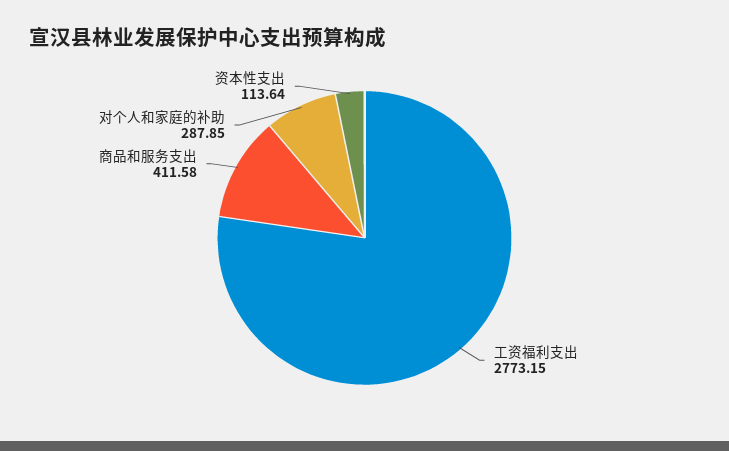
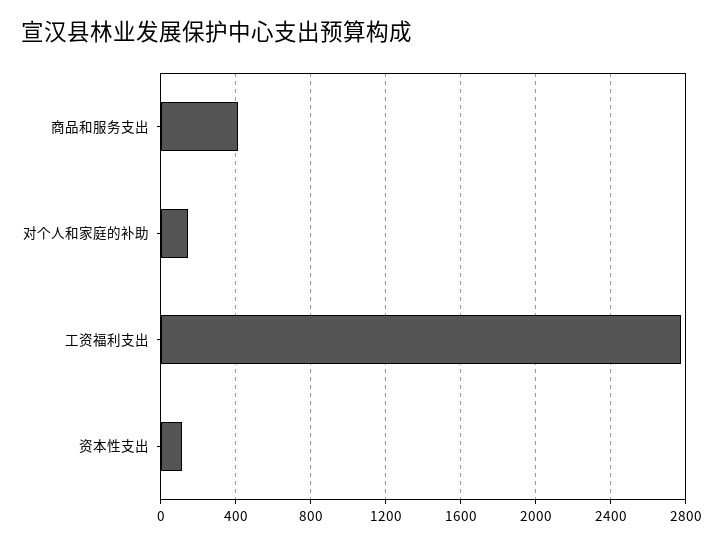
对个人和家庭的补助: 287.85 -> 150

